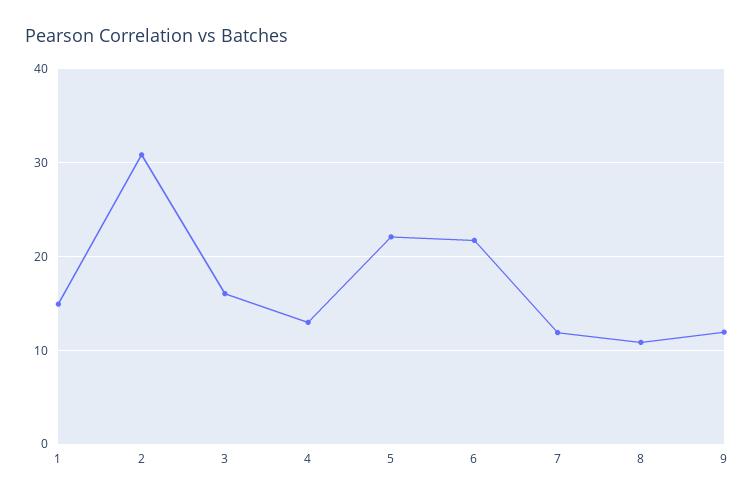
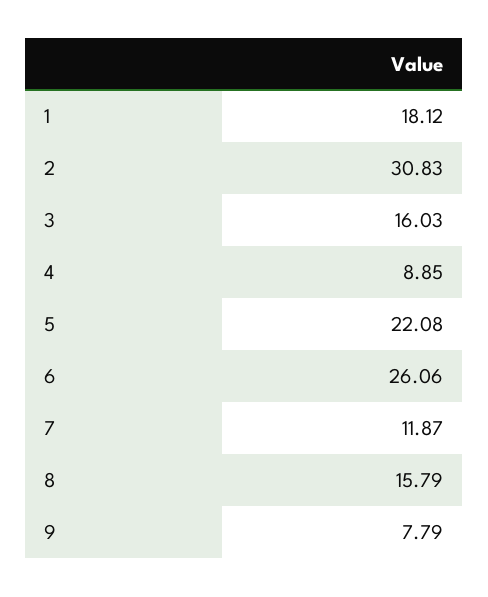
1: 15 -> 18.12
4: 13 -> 8.85
6: 22 -> 26.06
8: 11 -> 15.79
9: 12 -> 7.79

